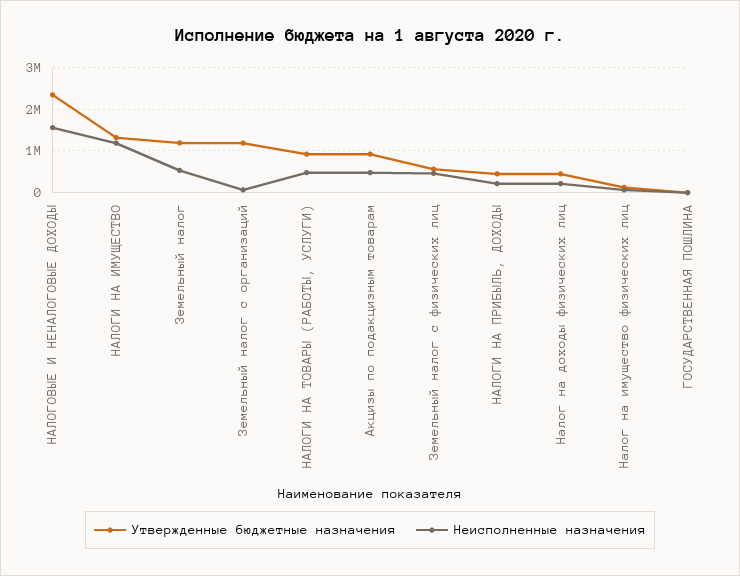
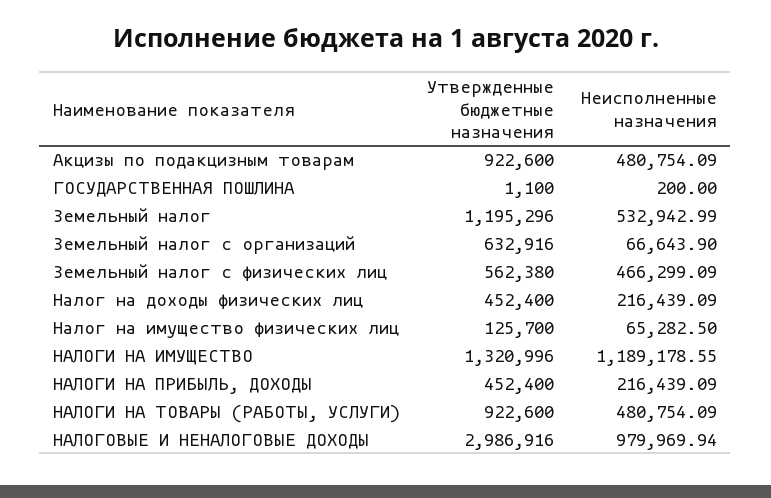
Утвержденные бюджетные назначения, НАЛОГОВЫЕ И НЕНАЛОГОВЫЕ ДОХОДЫ: 2400000 -> 2986916
Неисполненные назначения, НАЛОГОВЫЕ И НЕНАЛОГОВЫЕ ДОХОДЫ: 1600000 -> 979969.94
Утвержденные бюджетные назначения, Земельный налог с организаций: 1200000 -> 632916

